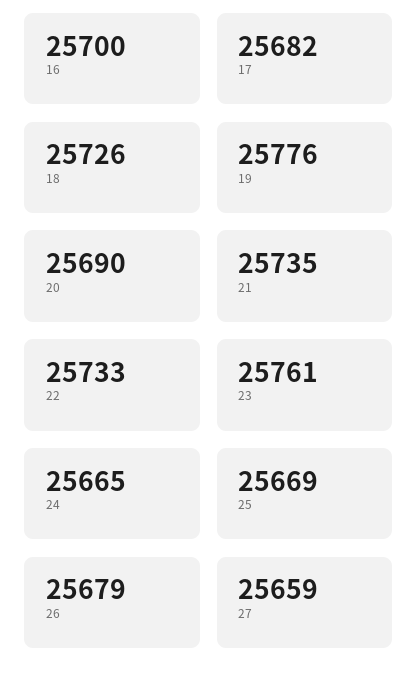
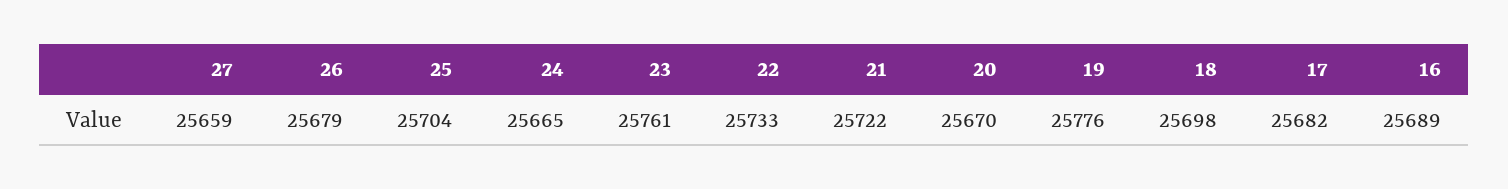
16: 25700 -> 25689
18: 25726 -> 25698
20: 25690 -> 25670
21: 25735 -> 25722
25: 25669 -> 25704

